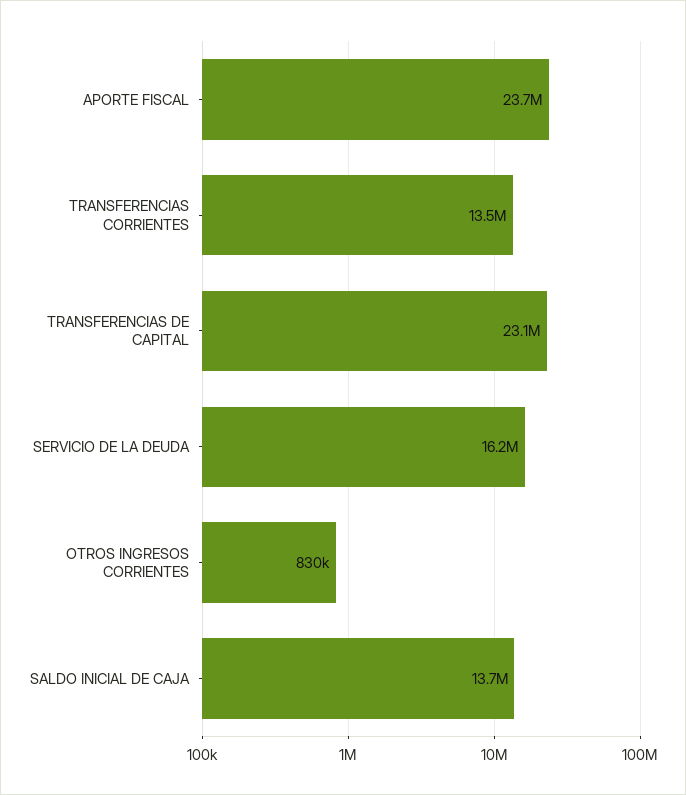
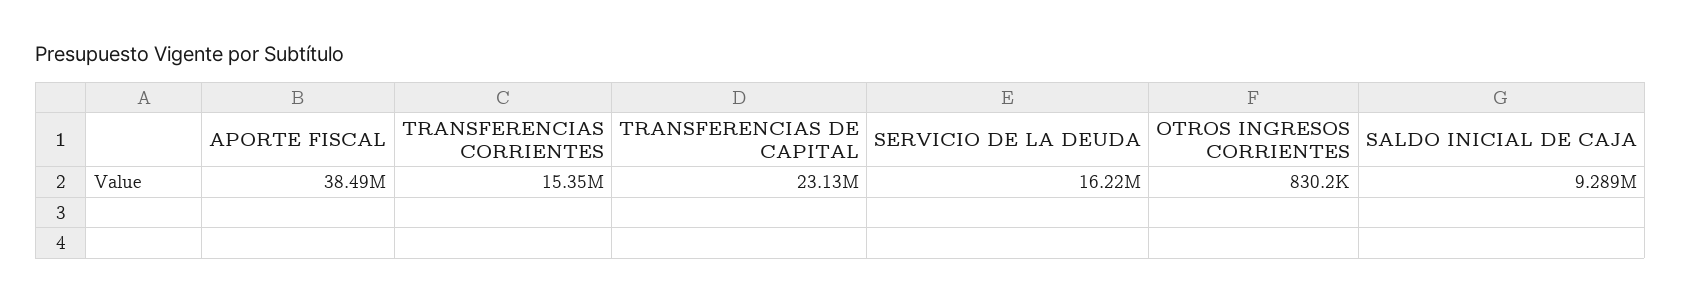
APORTE FISCAL: 23700000 -> 38490000
TRANSFERENCIAS CORRIENTES: 13500000 -> 15350000
SALDO INICIAL DE CAJA: 13700000 -> 9289000

